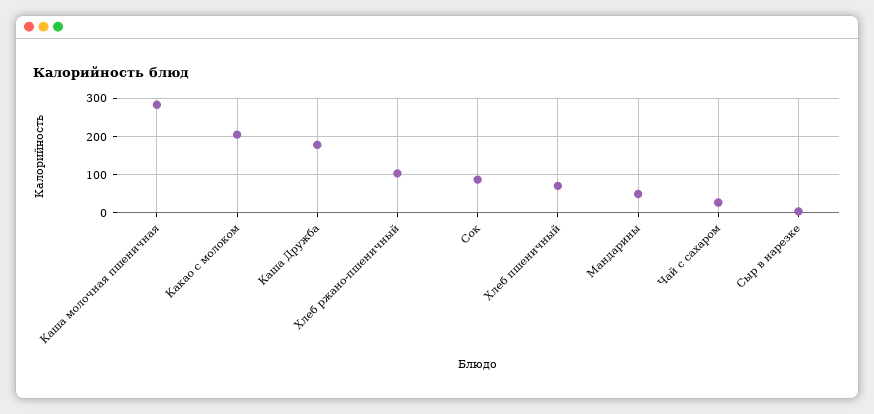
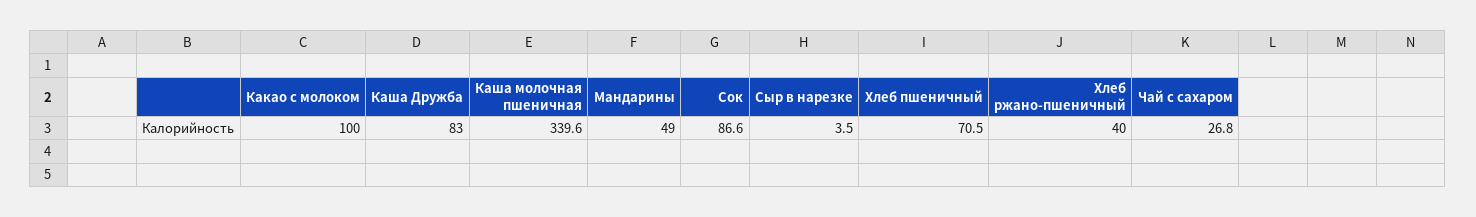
Каша молочная пшеничная: 280 -> 339.6
Какао с молоком: 200 -> 100
Каша Дружба: 180 -> 83
Хлеб ржано-пшеничный: 100 -> 40

